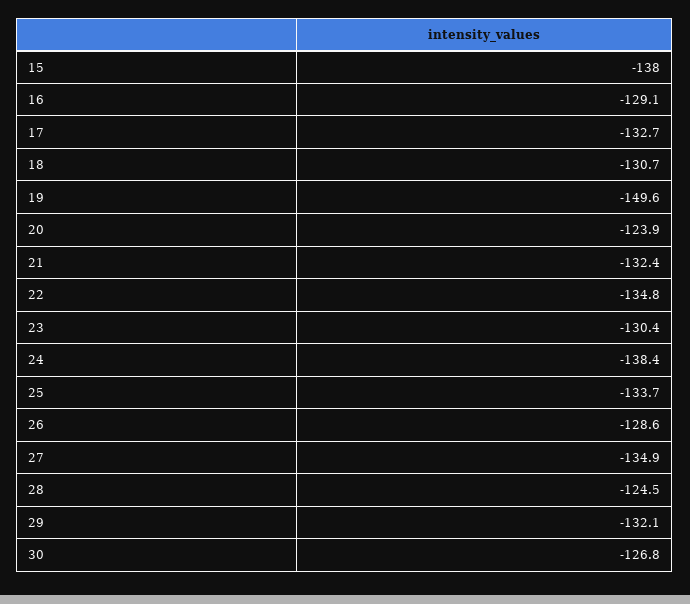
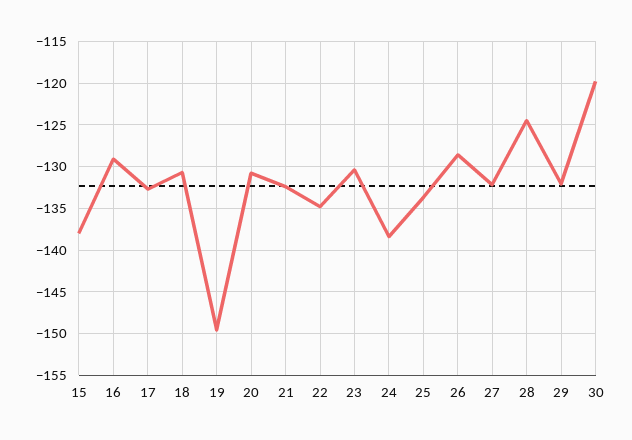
20: -123.9 -> -131
27: -134.9 -> -132
30: -126.8 -> -120

